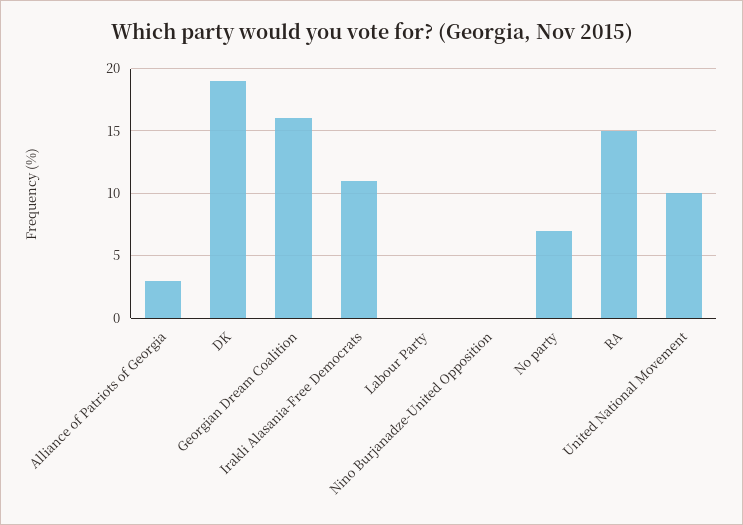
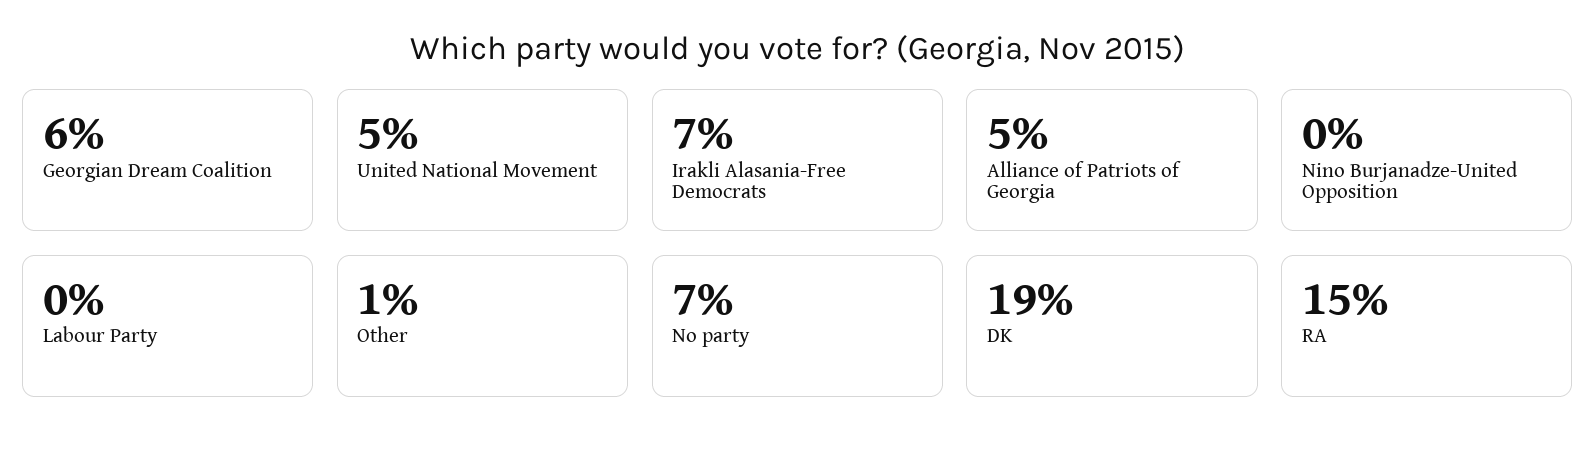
Alliance of Patriots of Georgia: 3 -> 5
Georgian Dream Coalition: 16 -> 6
Irakli Alasania-Free Democrats: 11 -> 7
United National Movement: 10 -> 5
Other: none -> 1

